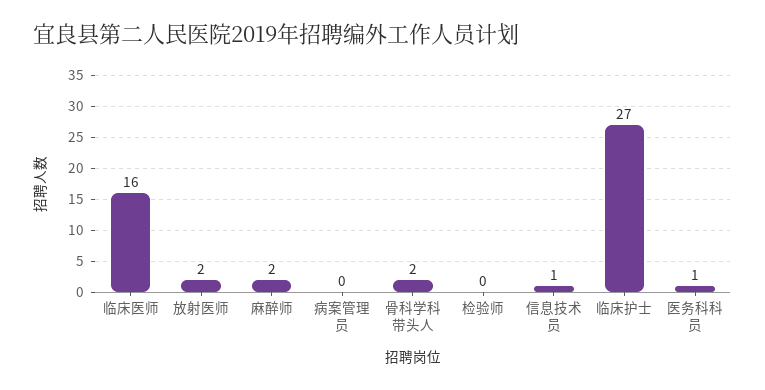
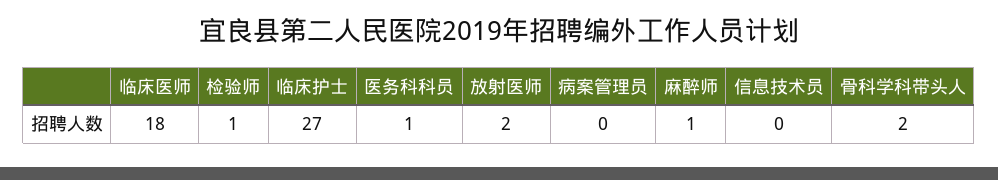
临床医师: 16 -> 18
麻醉师: 2 -> 1
检验师: 0 -> 1
信息技术员: 1 -> 0

